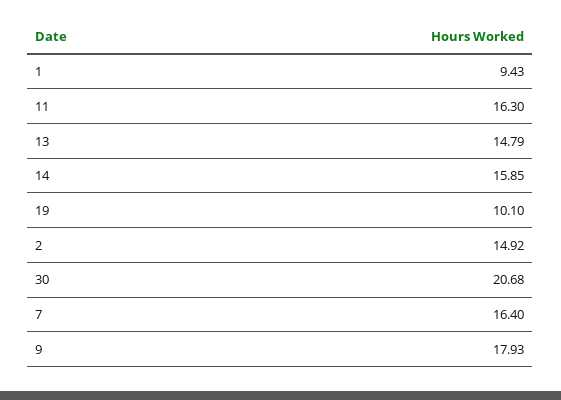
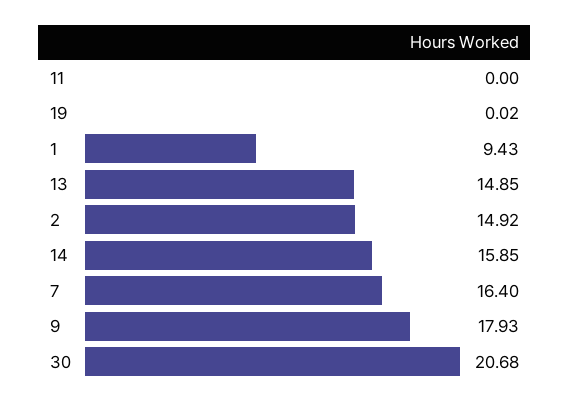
11: 16.3 -> 0
13: 14.79 -> 14.85
19: 10.1 -> 0.02

